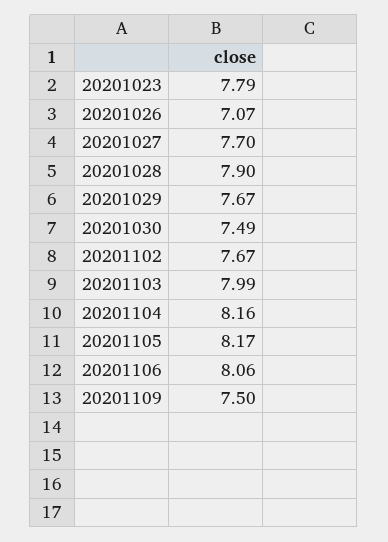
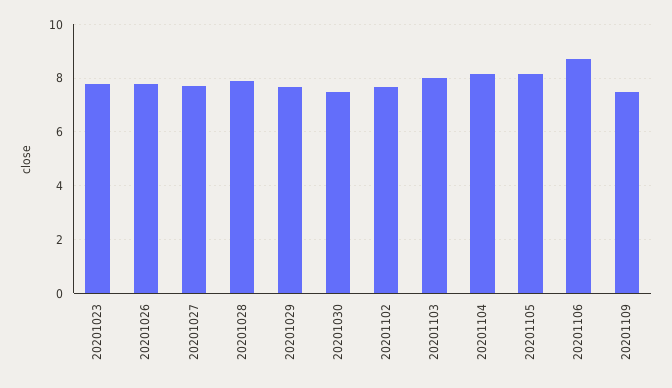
20201026: 7.07 -> 7.75
20201106: 8.06 -> 8.75

